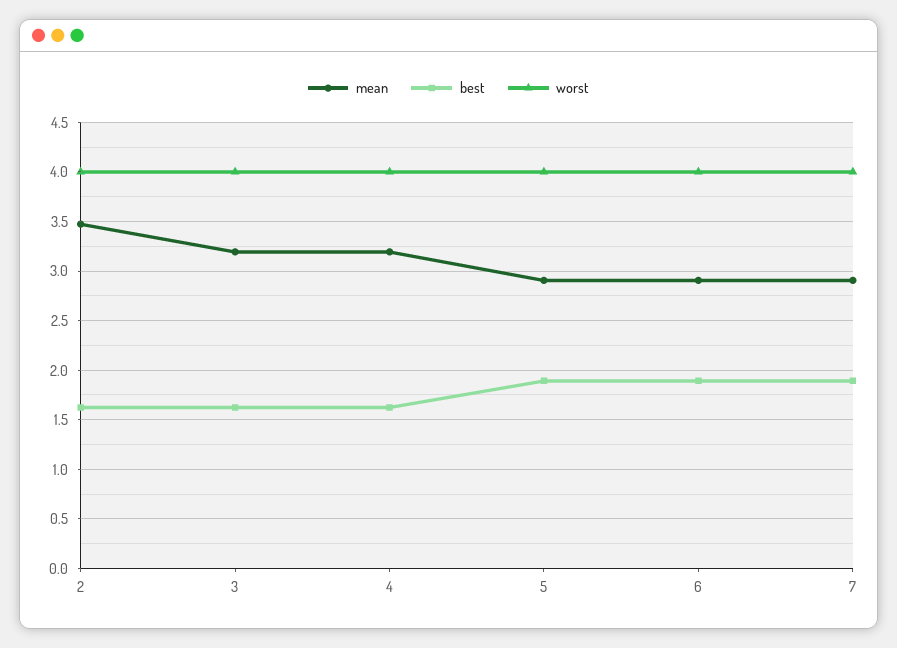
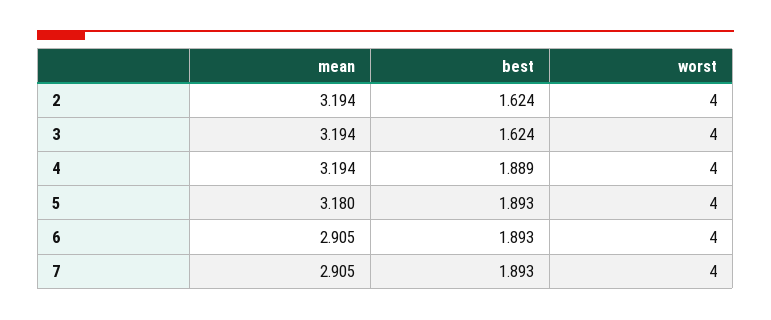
mean, 2: 3.5 -> 3.194
best, 4: 1.6 -> 1.889
mean, 5: 2.9 -> 3.18

